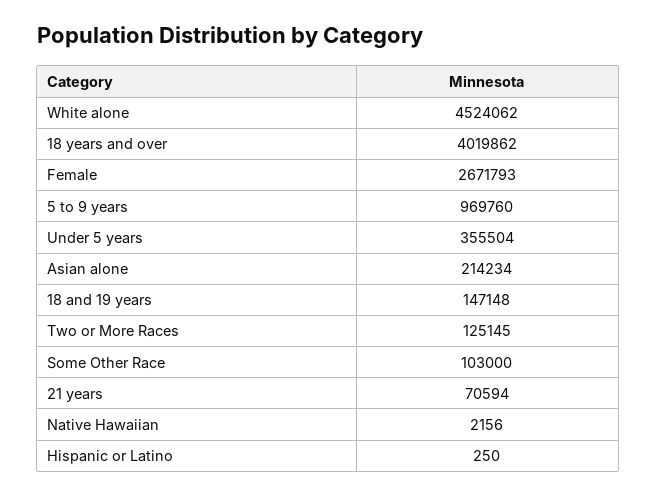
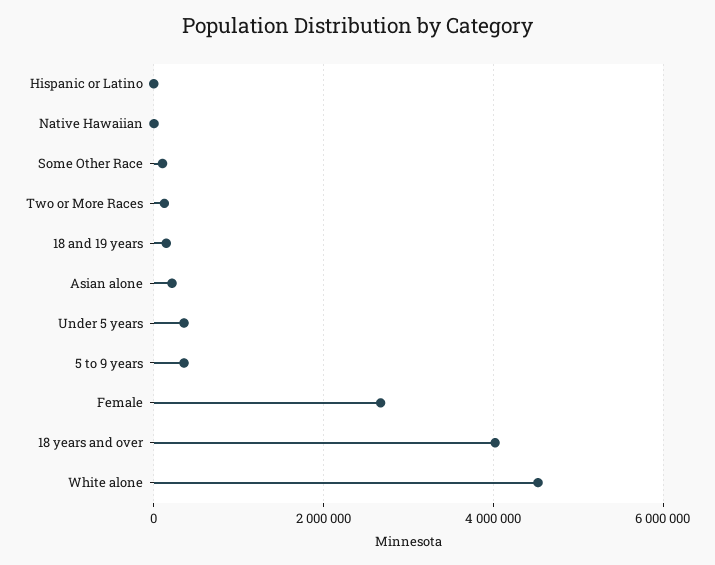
5 to 9 years: 969760 -> 400000
21 years: 70594 -> none

